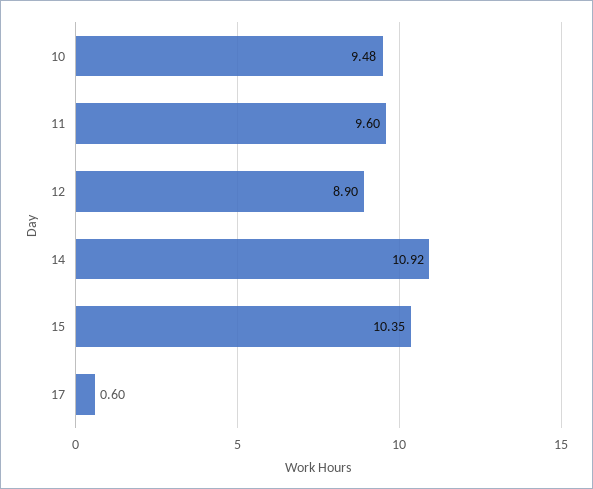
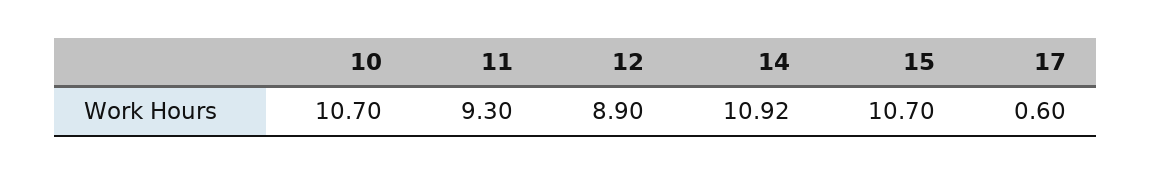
10: 9.48 -> 10.7
11: 9.6 -> 9.3
15: 10.35 -> 10.7

